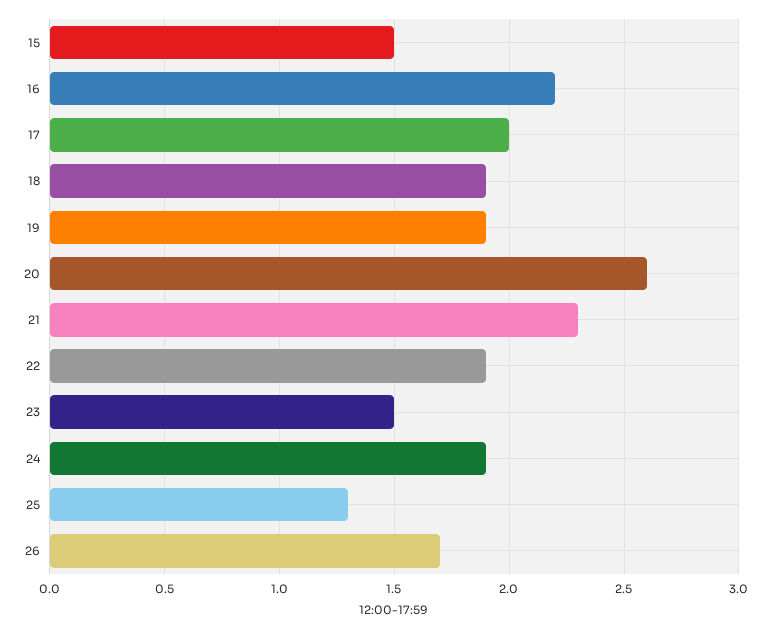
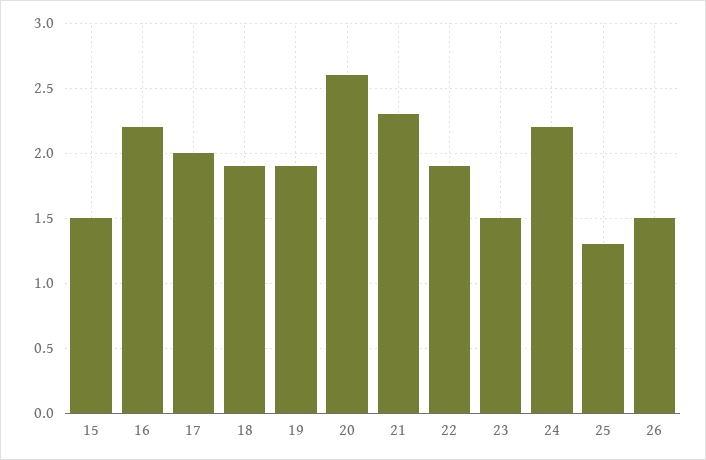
24: 1.9 -> 2.2
26: 1.7 -> 1.5

